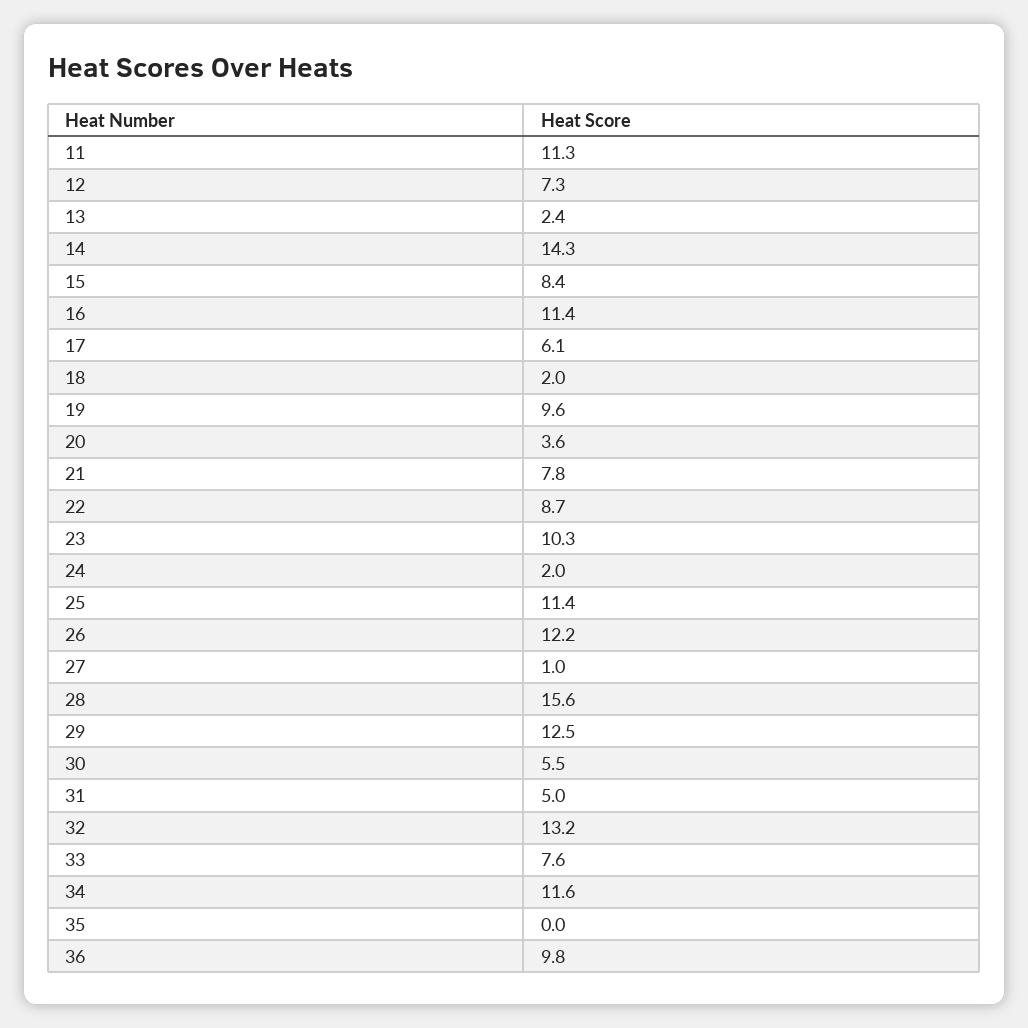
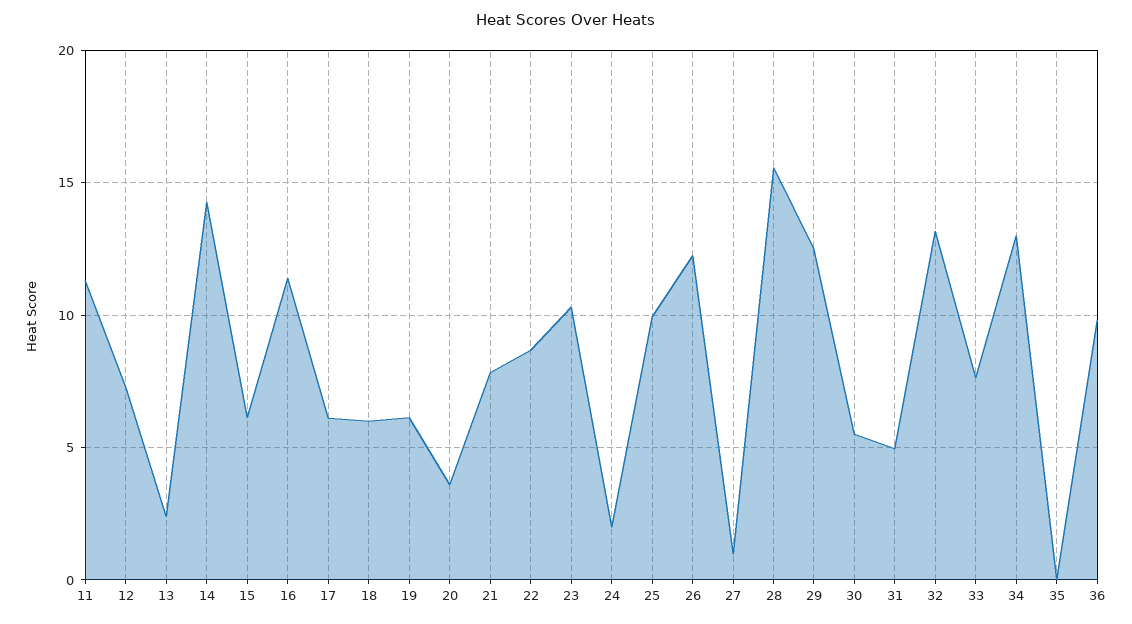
15: 8.4 -> 6
18: 2 -> 6
19: 9.6 -> 6
25: 11.4 -> 10
34: 11.6 -> 13

